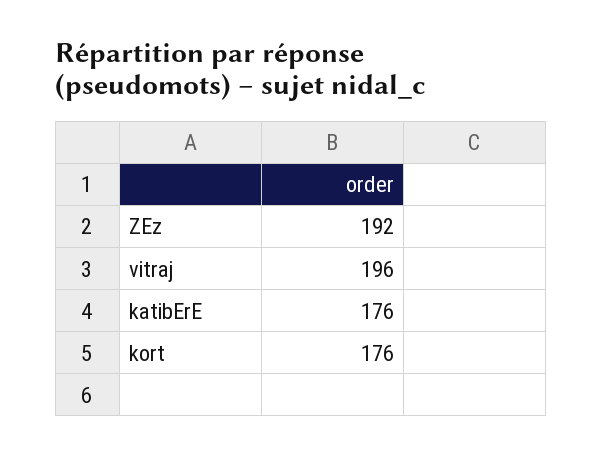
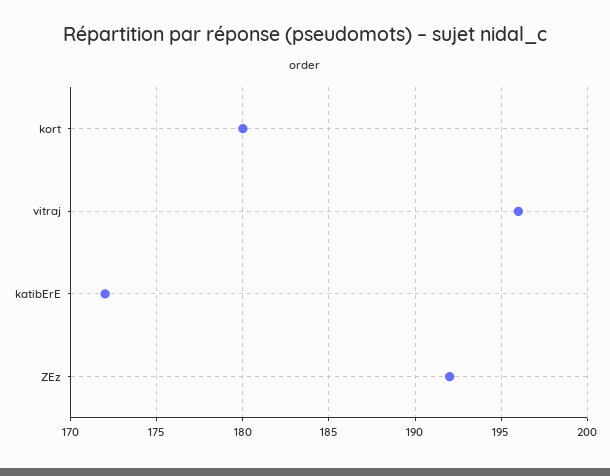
katibErE: 176 -> 172
kort: 176 -> 180

